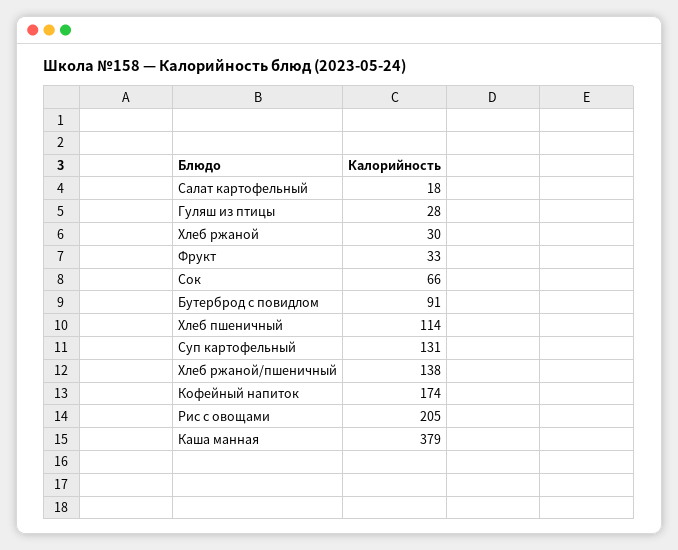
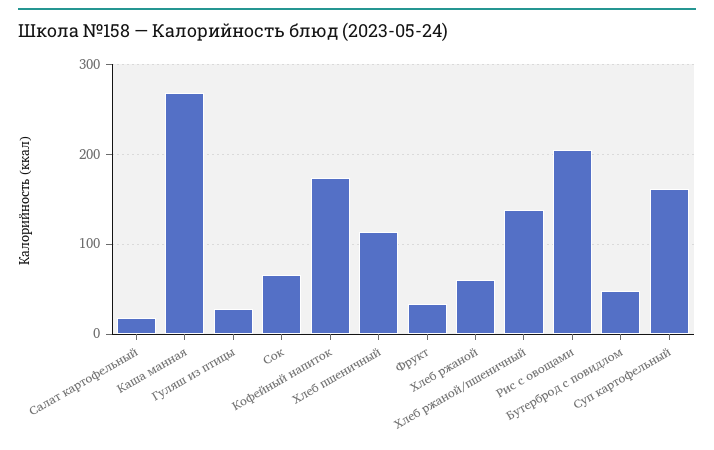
Хлеб ржаной: 30 -> 60
Бутерброд с повидлом: 91 -> 50
Суп картофельный: 131 -> 160
Каша манная: 379 -> 270

